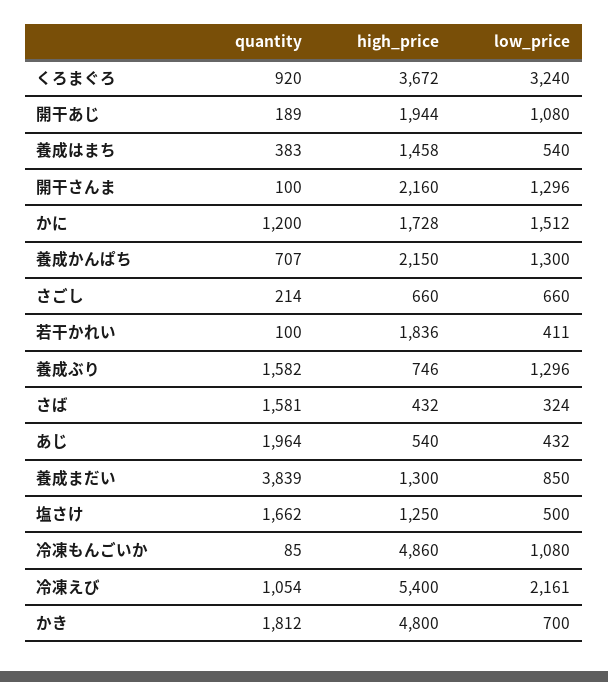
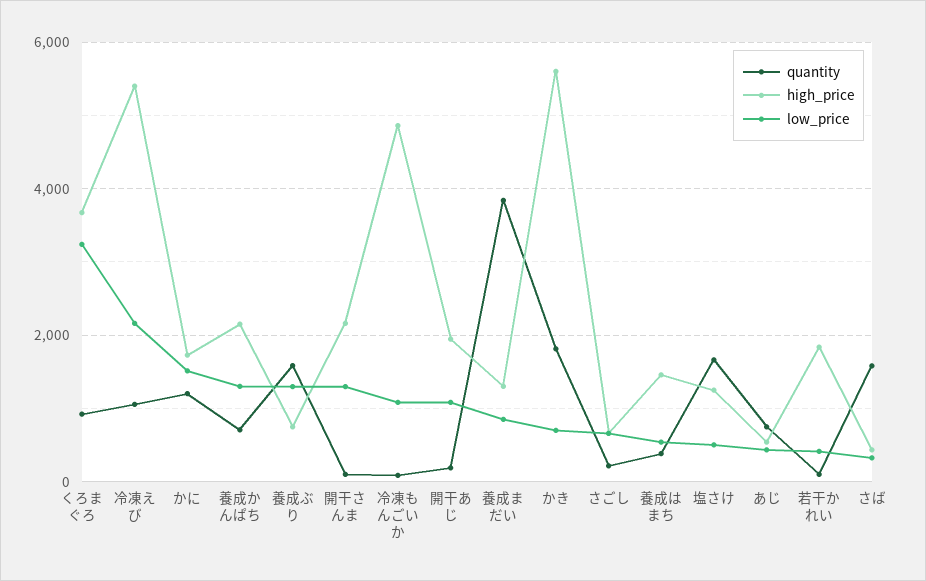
quantity, あじ: 1964 -> 800
high_price, かき: 4800 -> 5600

